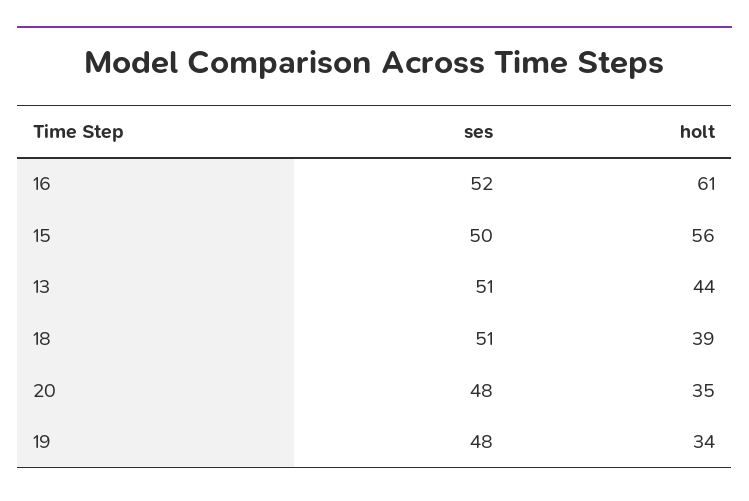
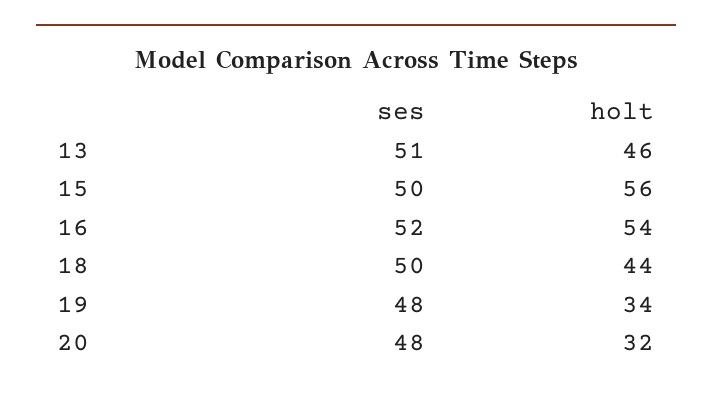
holt, 16: 61 -> 54
holt, 13: 44 -> 46
ses, 18: 51 -> 50
holt, 18: 39 -> 44
holt, 20: 35 -> 32

